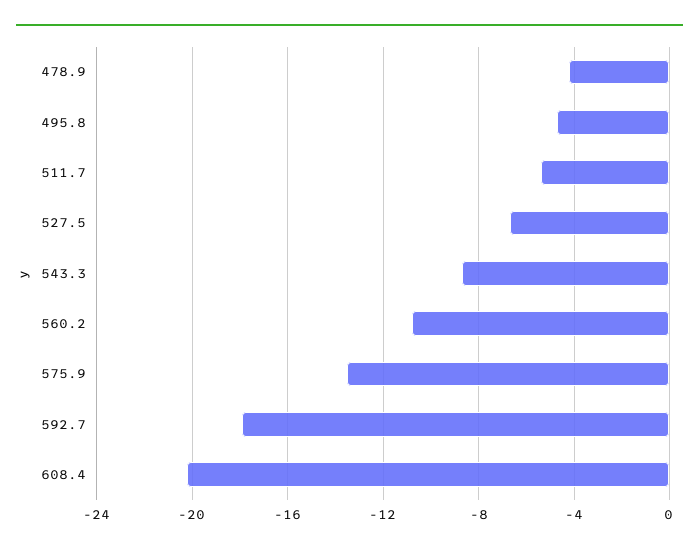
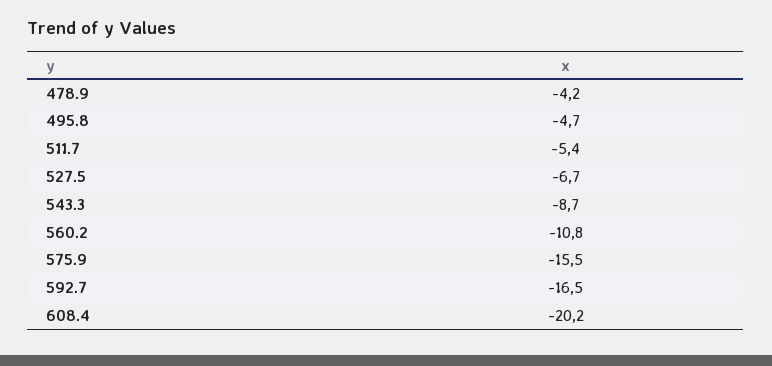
575.9: -13.5 -> -15.5
592.7: -18 -> -16.5

